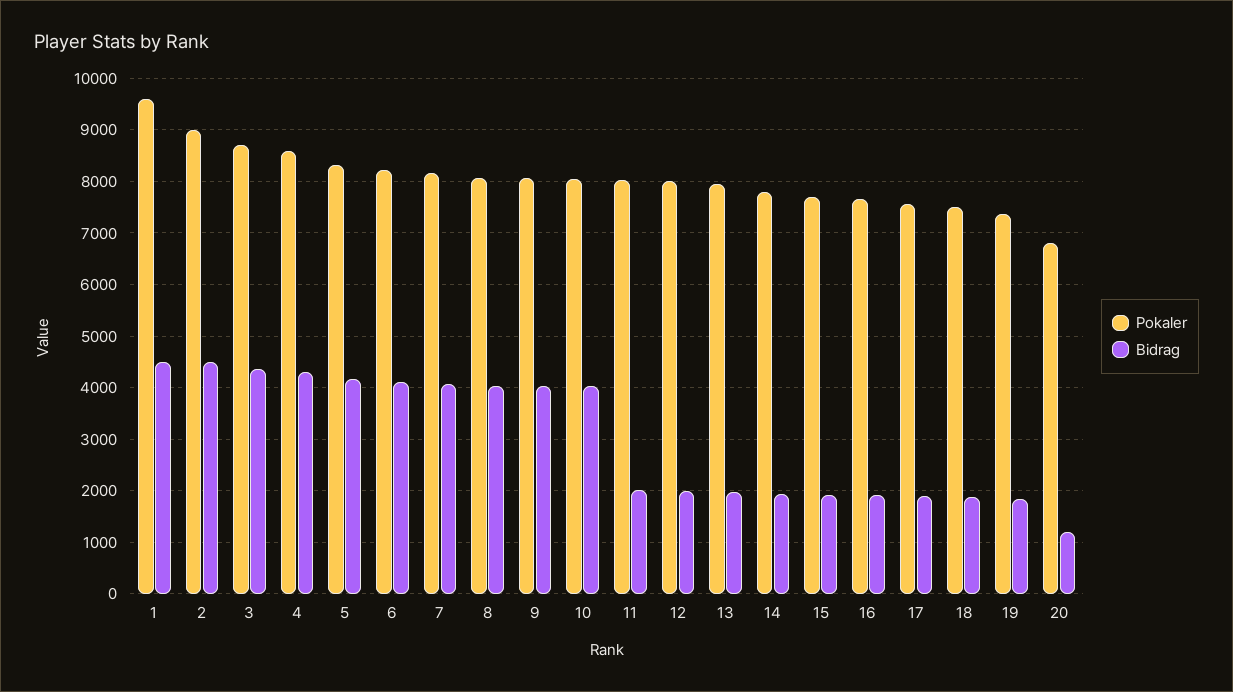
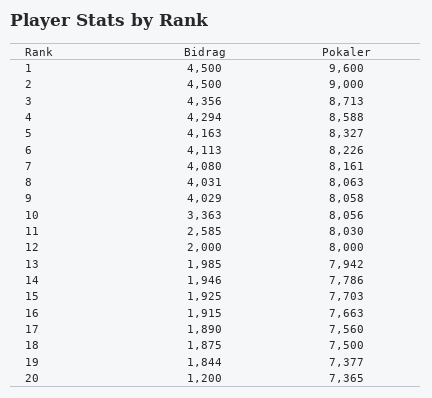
Bidrag, 10: 4000 -> 3363
Bidrag, 11: 2000 -> 2585
Pokaler, 20: 6800 -> 7365

